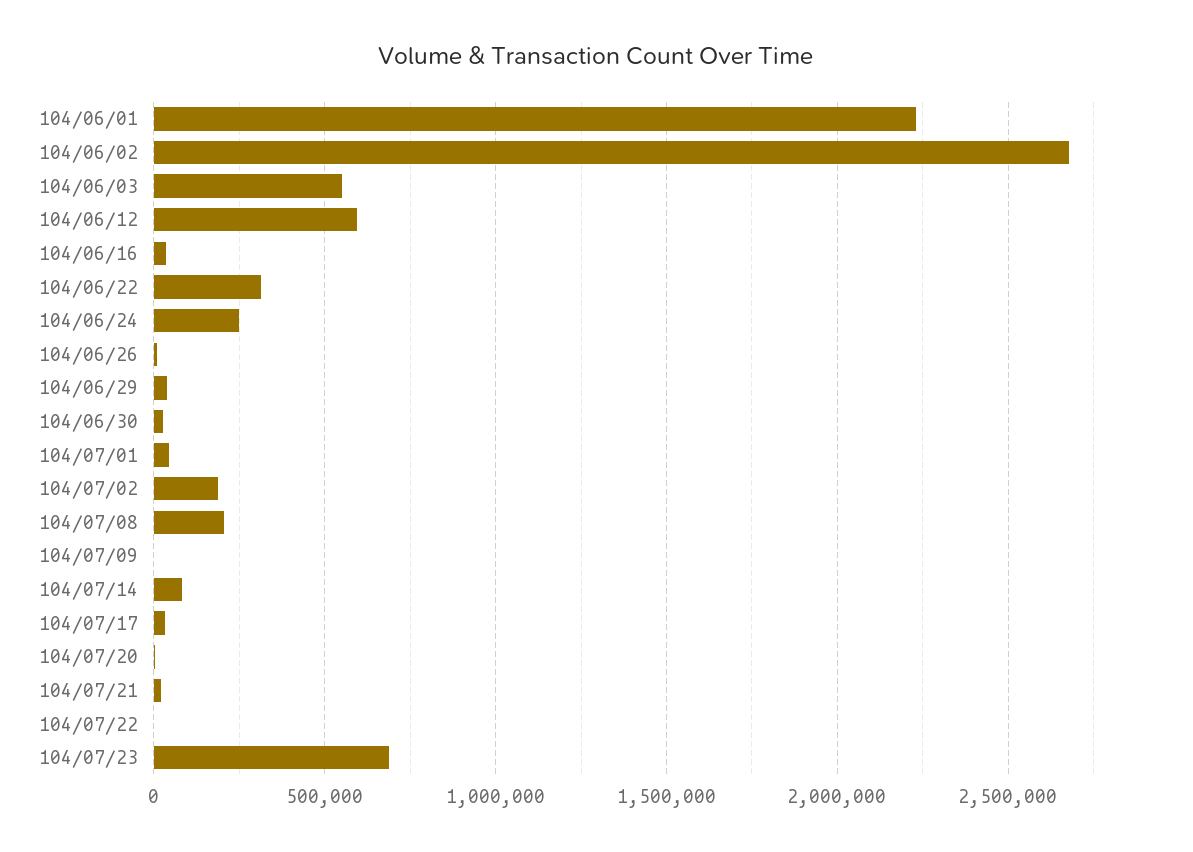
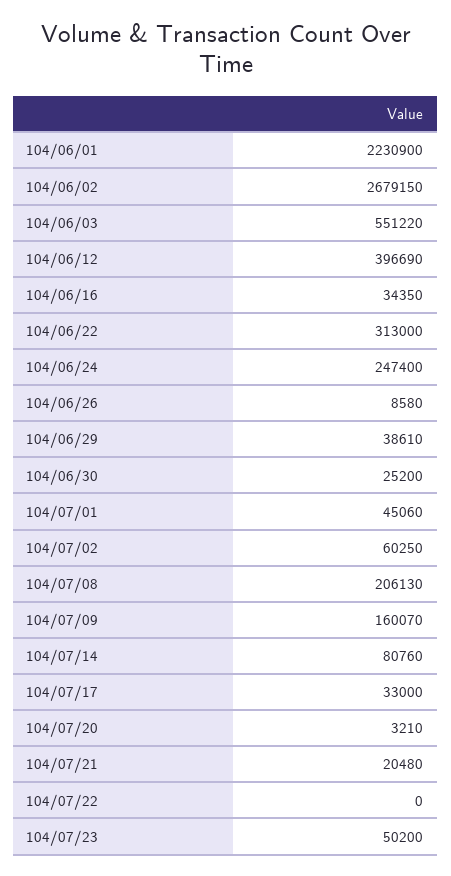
104/06/12: 600000 -> 396690
104/07/02: 200000 -> 60250
104/07/09: 0 -> 160070
104/07/23: 700000 -> 50200

